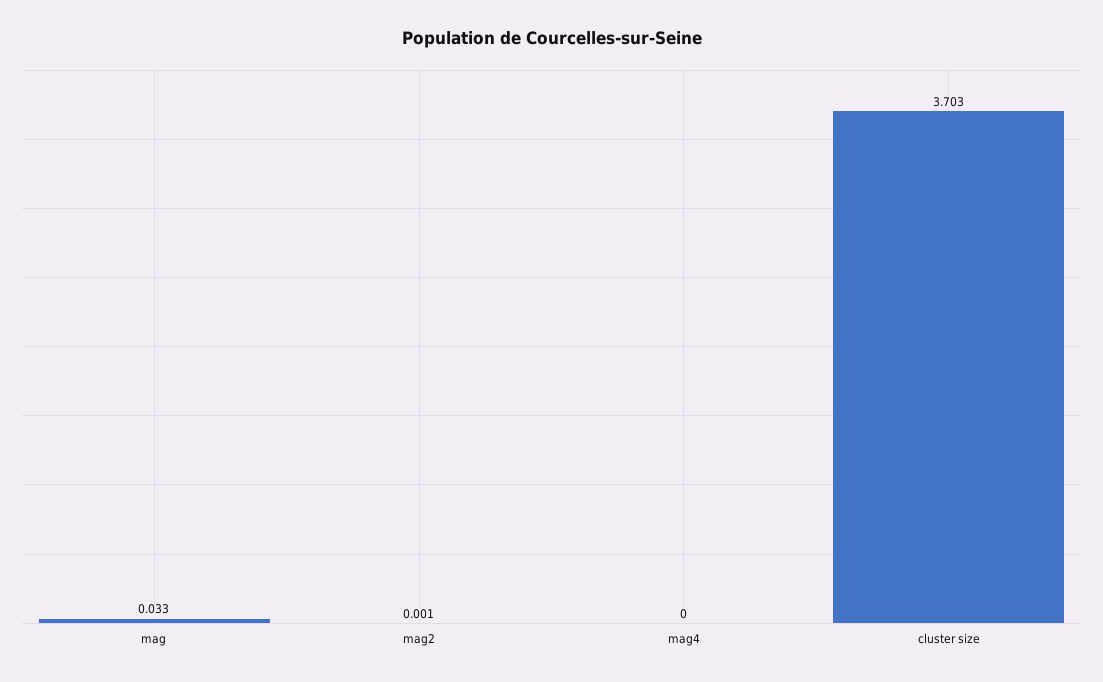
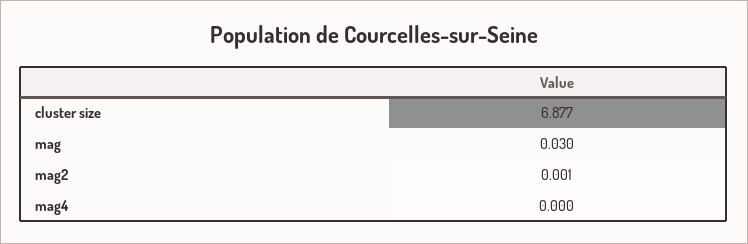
mag: 0.033 -> 0.03
cluster size: 3.703 -> 6.877

